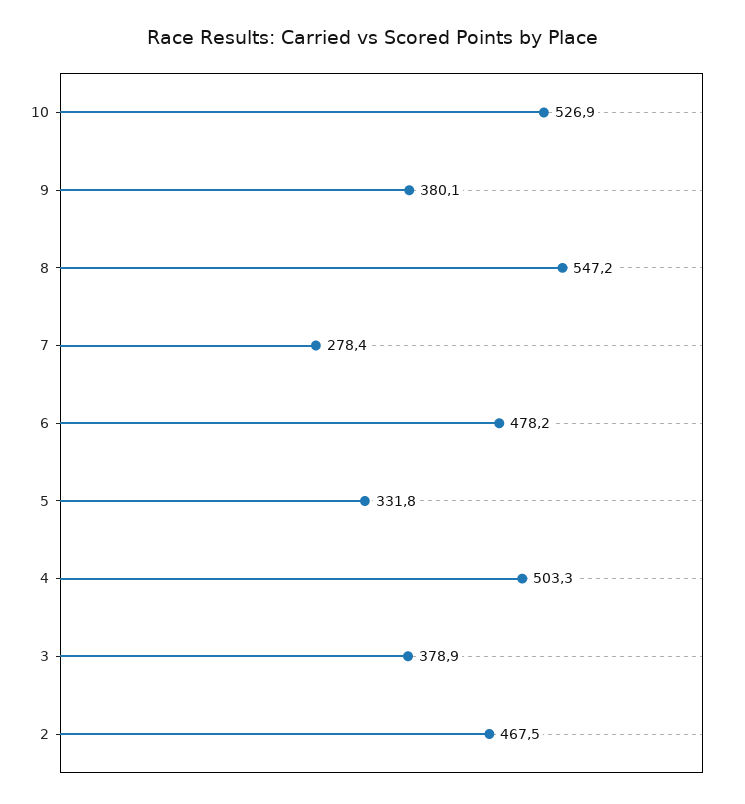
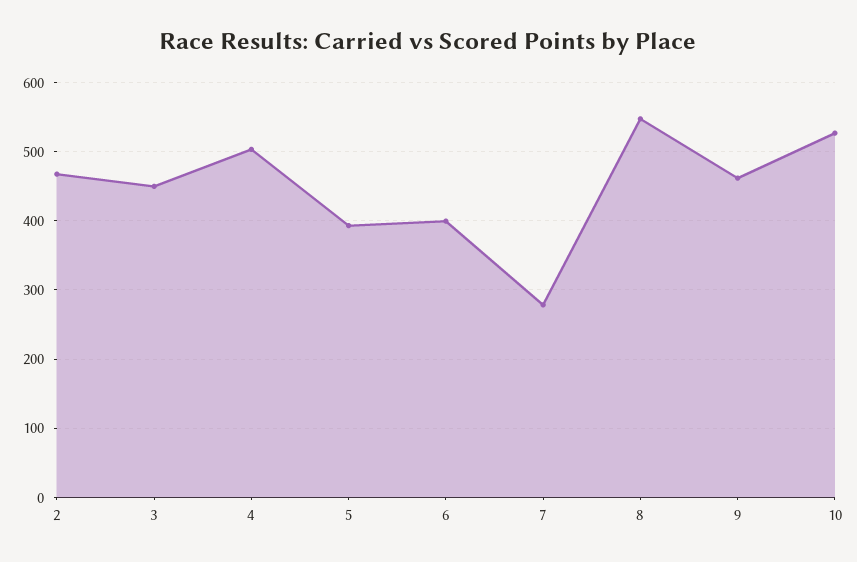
9: 380.1 -> 460
6: 478.2 -> 400
5: 331.8 -> 390
3: 378.9 -> 450

